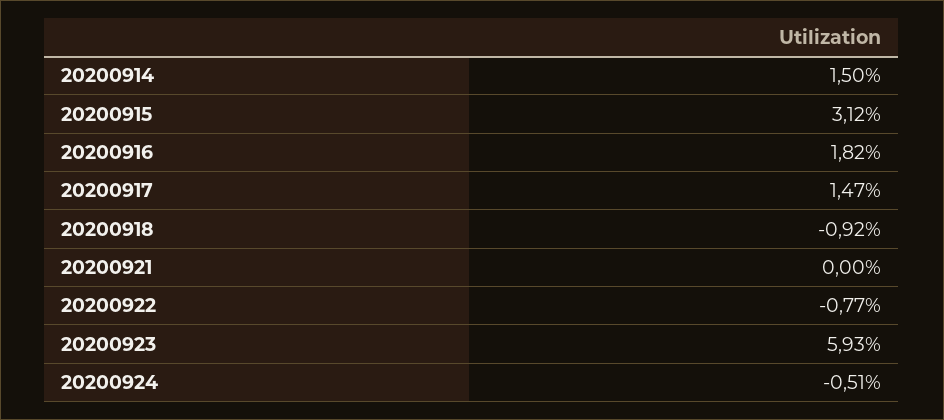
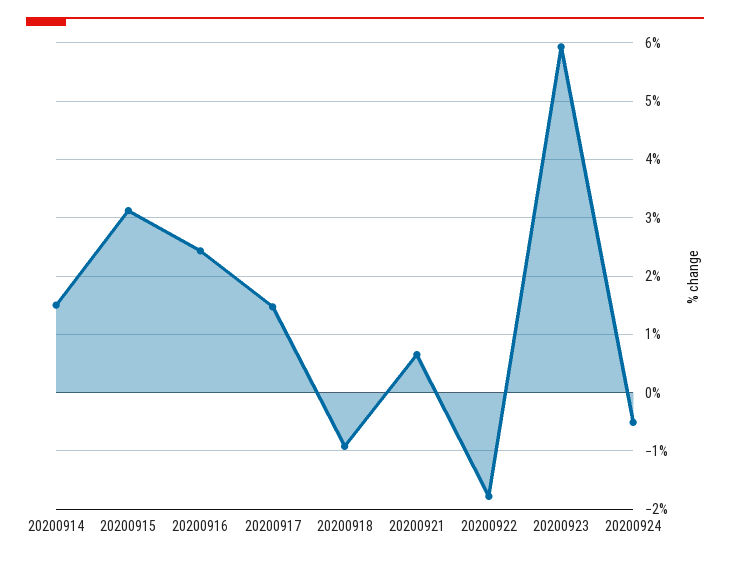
20200916: 1.82 -> 2.4
20200921: 0 -> 0.6
20200922: -0.77 -> -1.8

